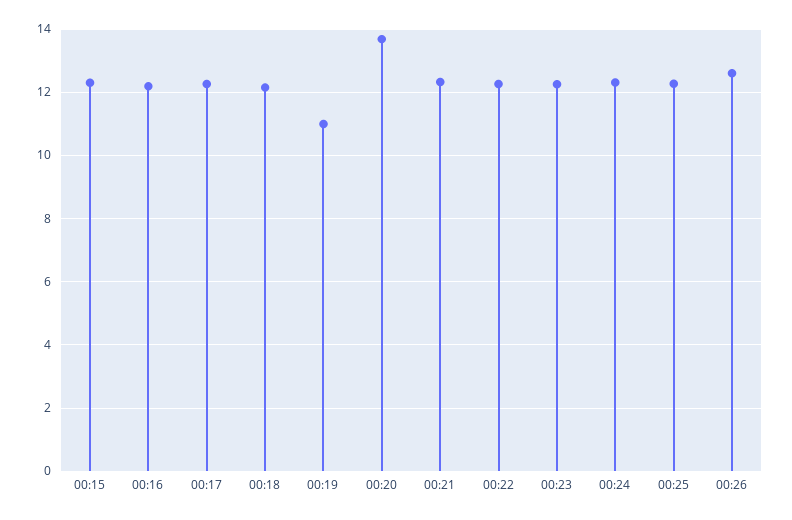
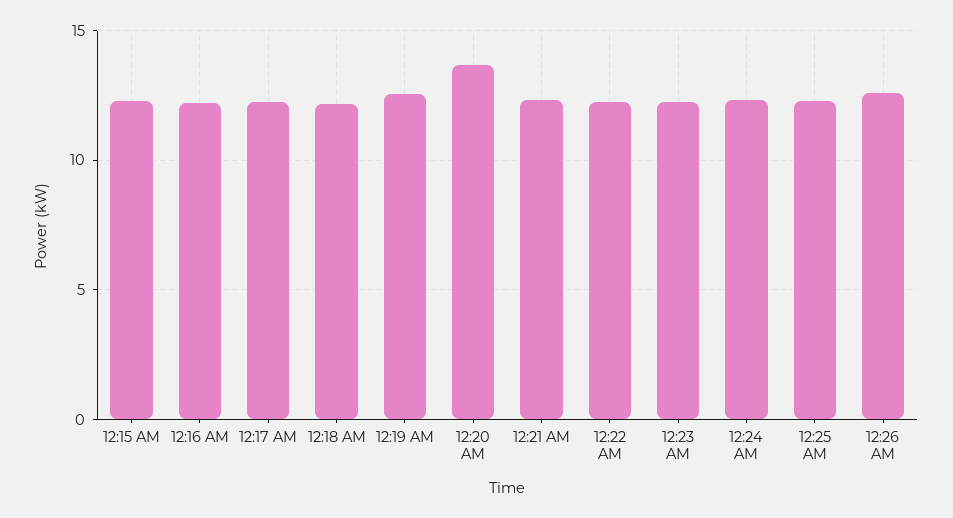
00:19: 11 -> 12.5

